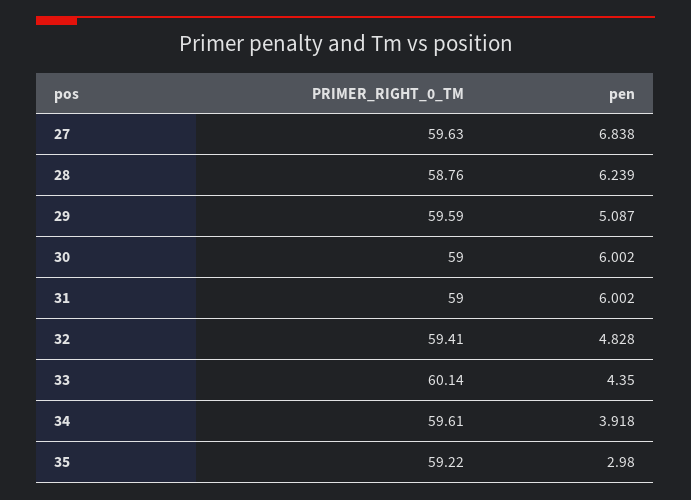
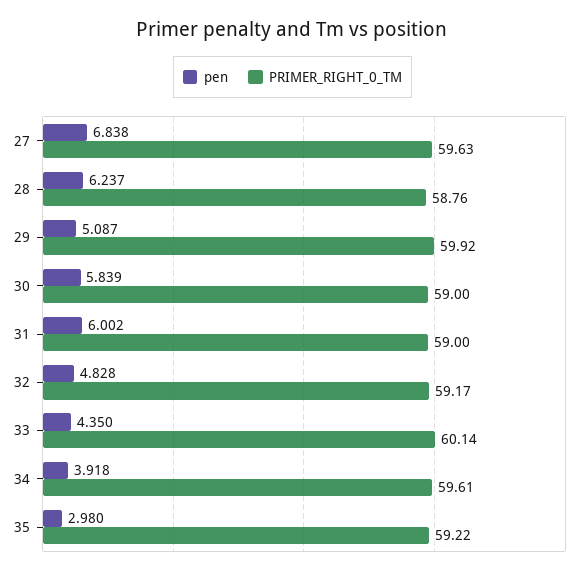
pen, 28: 6.239 -> 6.237
PRIMER_RIGHT_0_TM, 29: 59.59 -> 59.92
pen, 30: 6.002 -> 5.839
PRIMER_RIGHT_0_TM, 32: 59.41 -> 59.17

